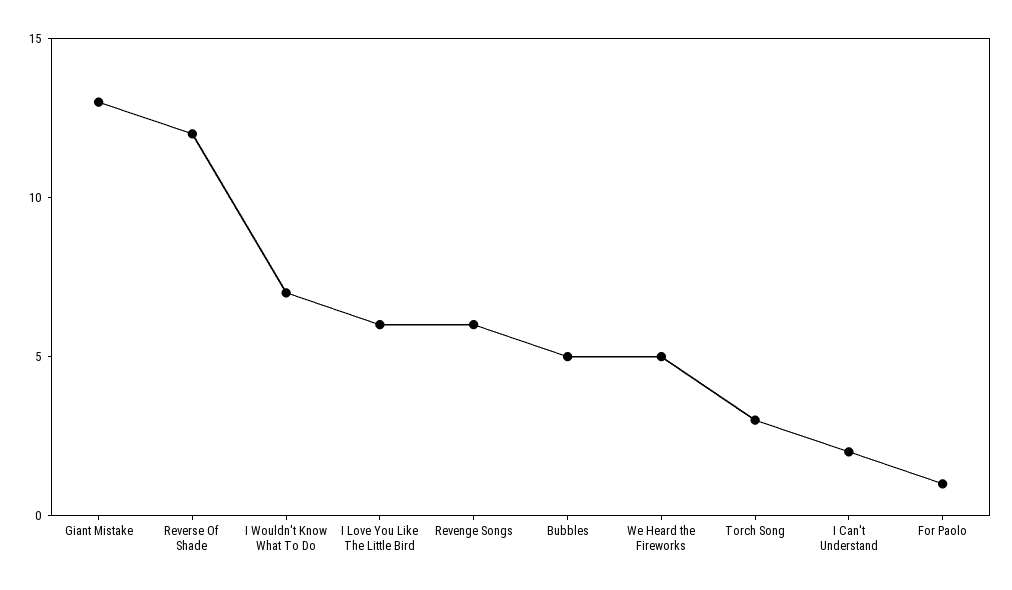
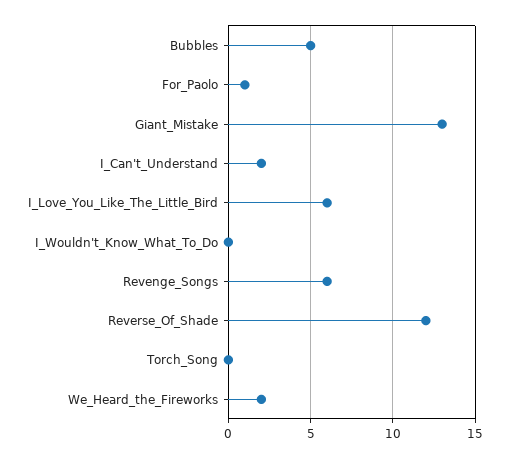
I Wouldn't Know What To Do: 7 -> 0
We Heard the Fireworks: 5 -> 2
Torch Song: 3 -> 0

